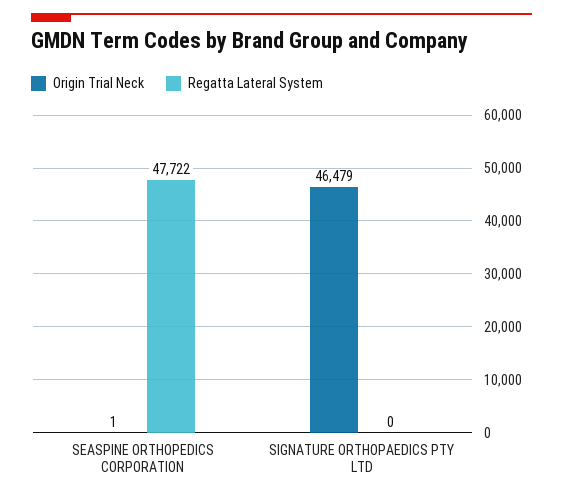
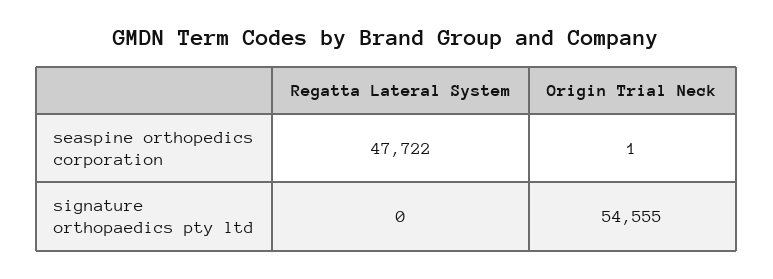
Origin Trial Neck, SIGNATURE ORTHOPAEDICS PTY LTD: 46479 -> 54555

